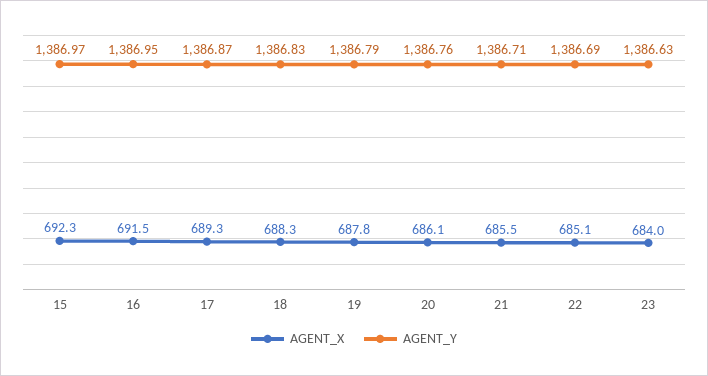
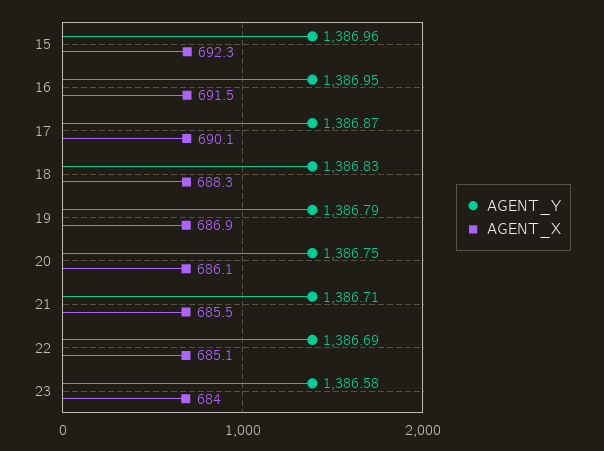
AGENT_Y, 15: 1386.97 -> 1386.96
AGENT_X, 17: 689.3 -> 690.1
AGENT_X, 19: 687.8 -> 686.9
AGENT_Y, 20: 1386.76 -> 1386.75
AGENT_Y, 23: 1386.63 -> 1386.58

